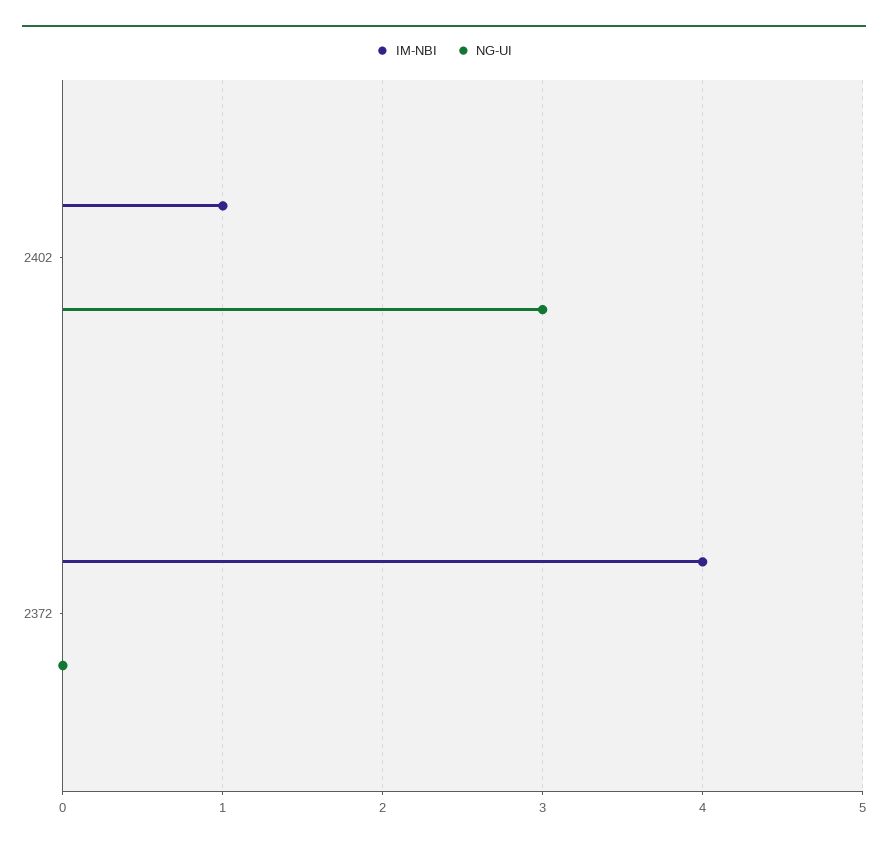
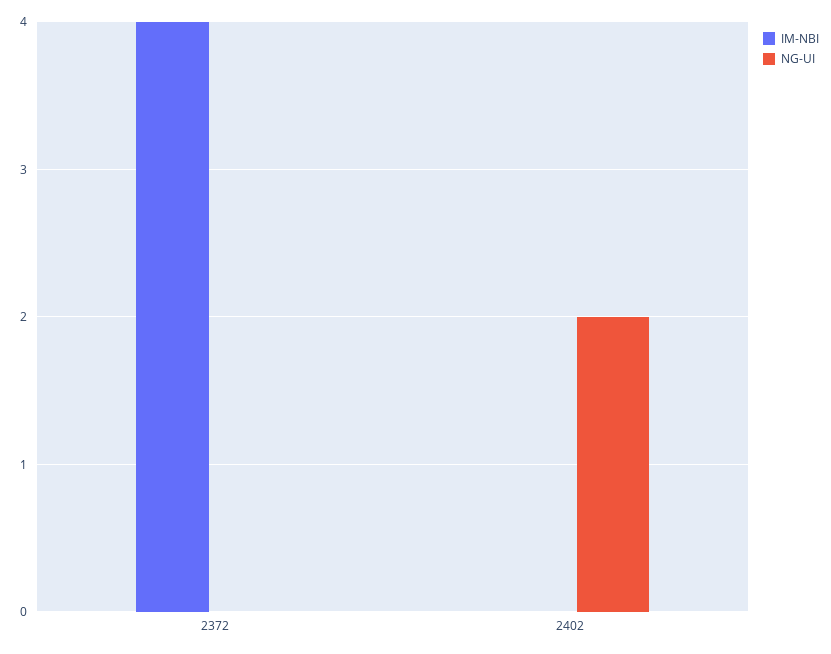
IM-NBI, 2402: 1 -> 0
NG-UI, 2402: 3 -> 2

